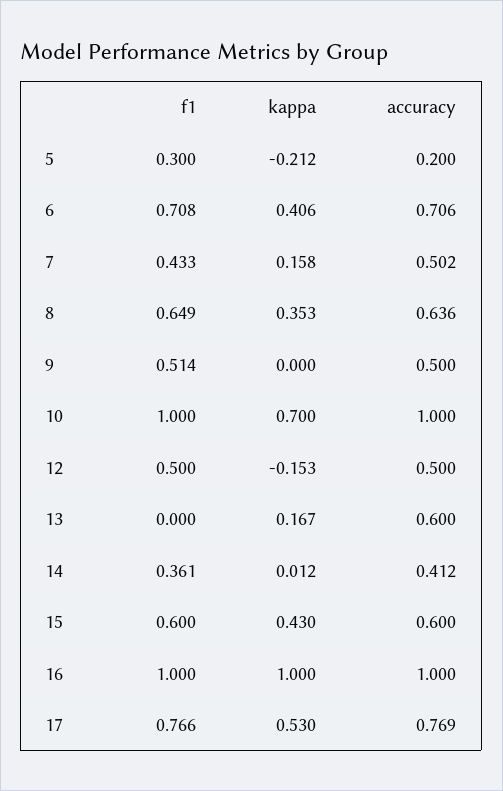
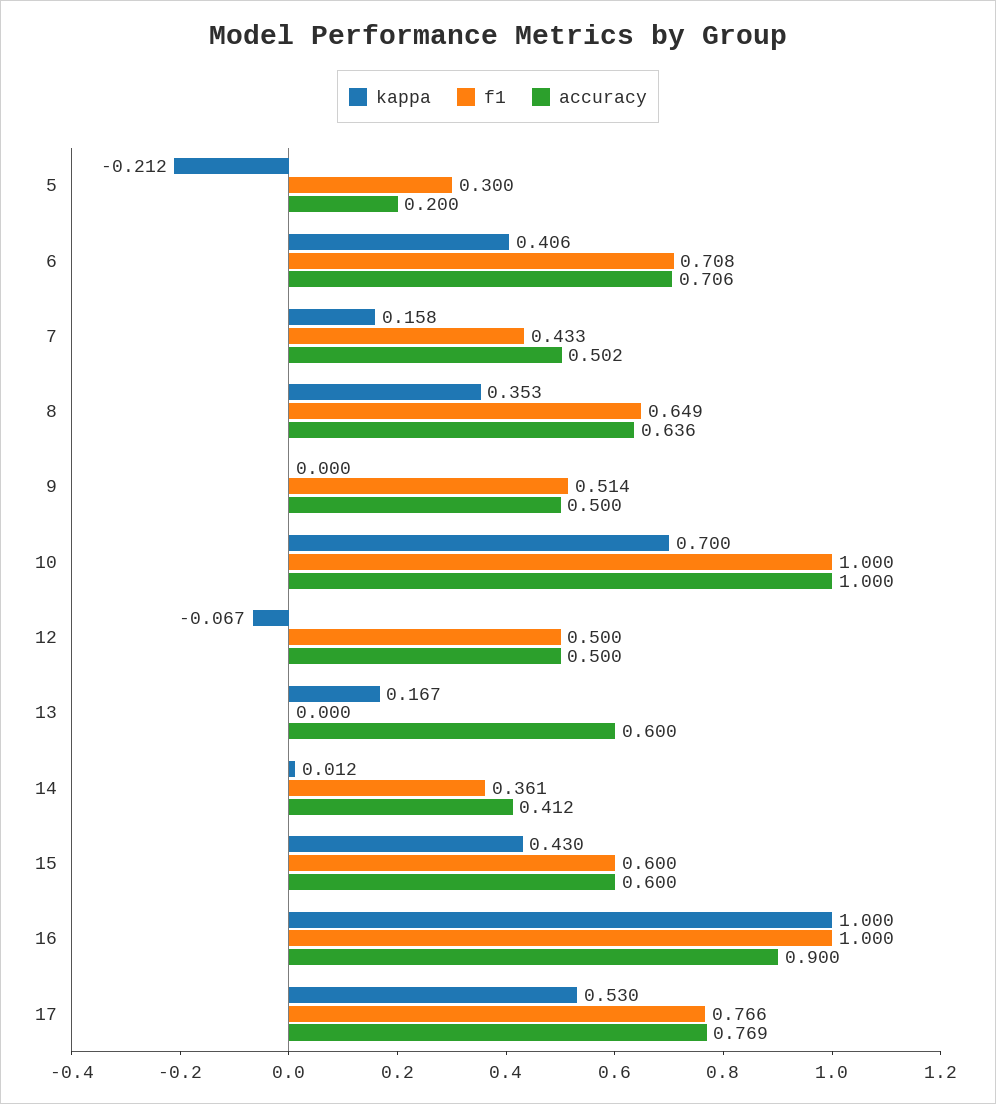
kappa, 12: -0.153 -> -0.067
accuracy, 16: 1 -> 0.9

